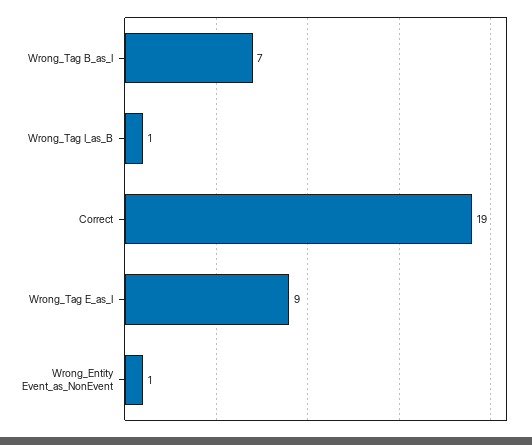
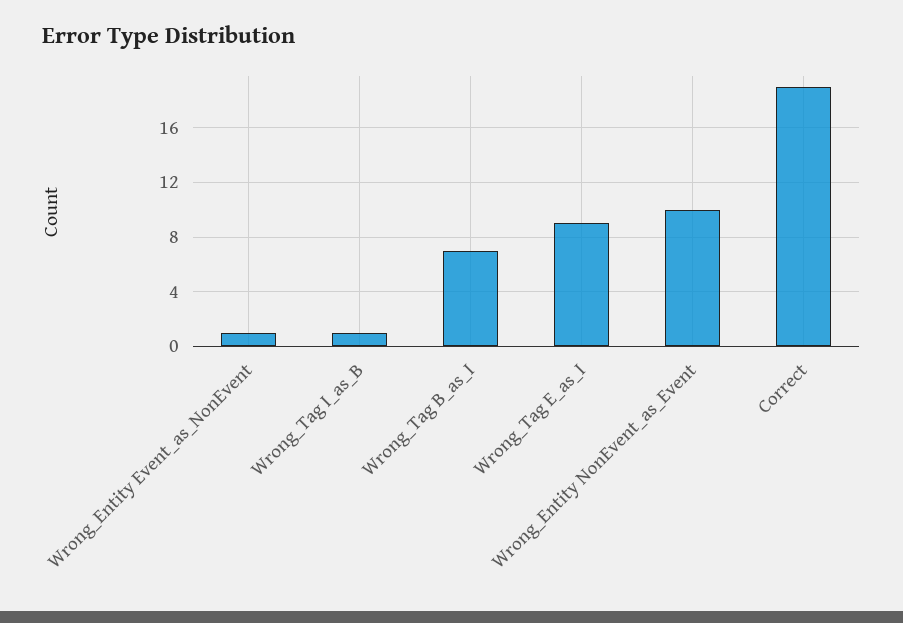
Wrong_Entity NonEvent_as_Event: none -> 10

